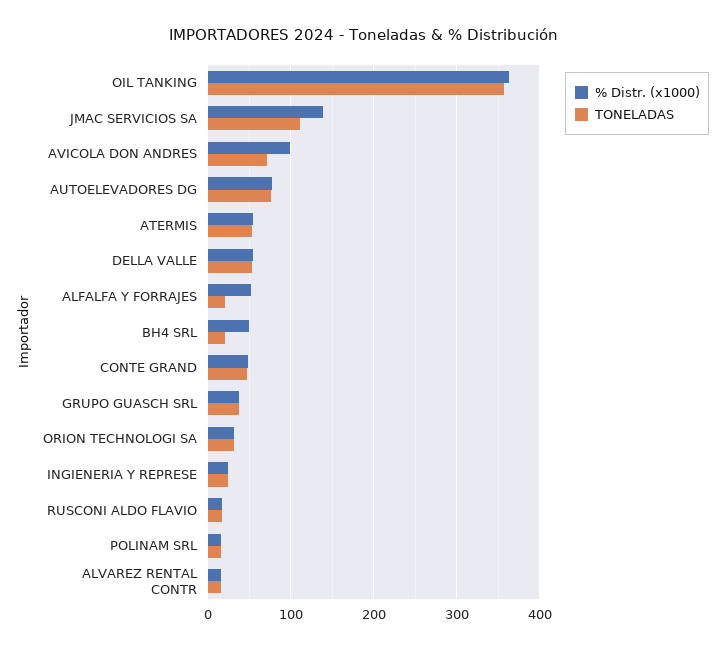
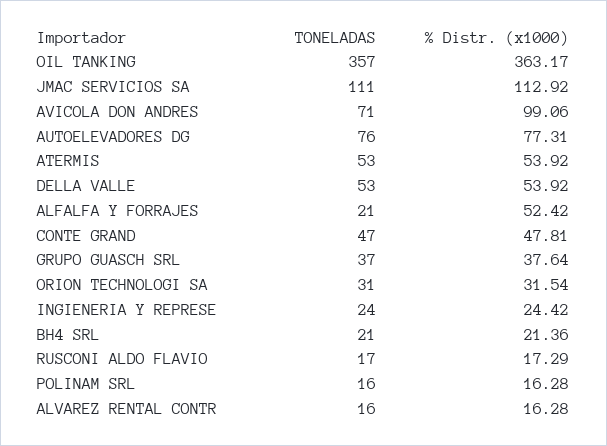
% Distr. (x1000), JMAC SERVICIOS SA: 140 -> 112.92
% Distr. (x1000), BH4 SRL: 50 -> 21.36

